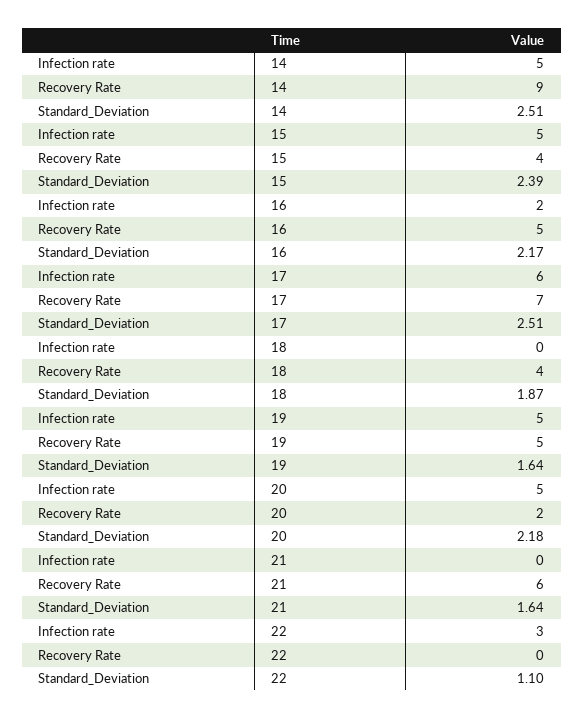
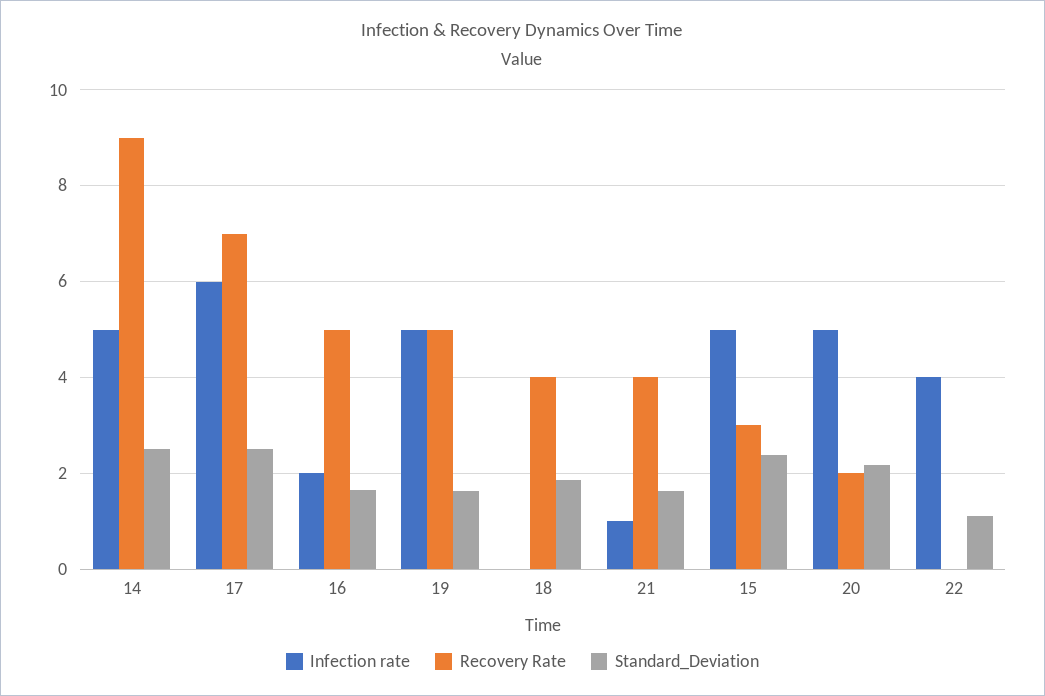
Recovery Rate, 15: 4 -> 3
Standard_Deviation, 16: 2.17 -> 1.6
Infection rate, 21: 0 -> 1
Recovery Rate, 21: 6 -> 4
Infection rate, 22: 3 -> 4

